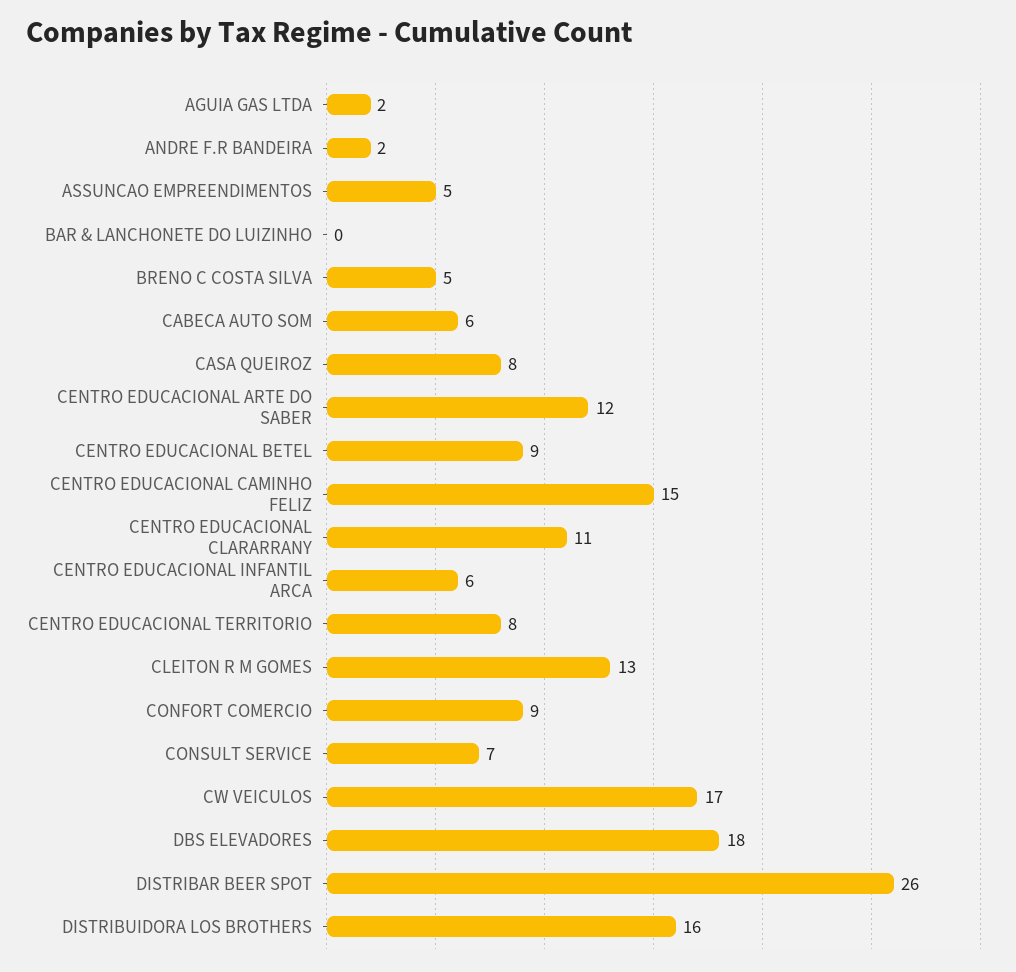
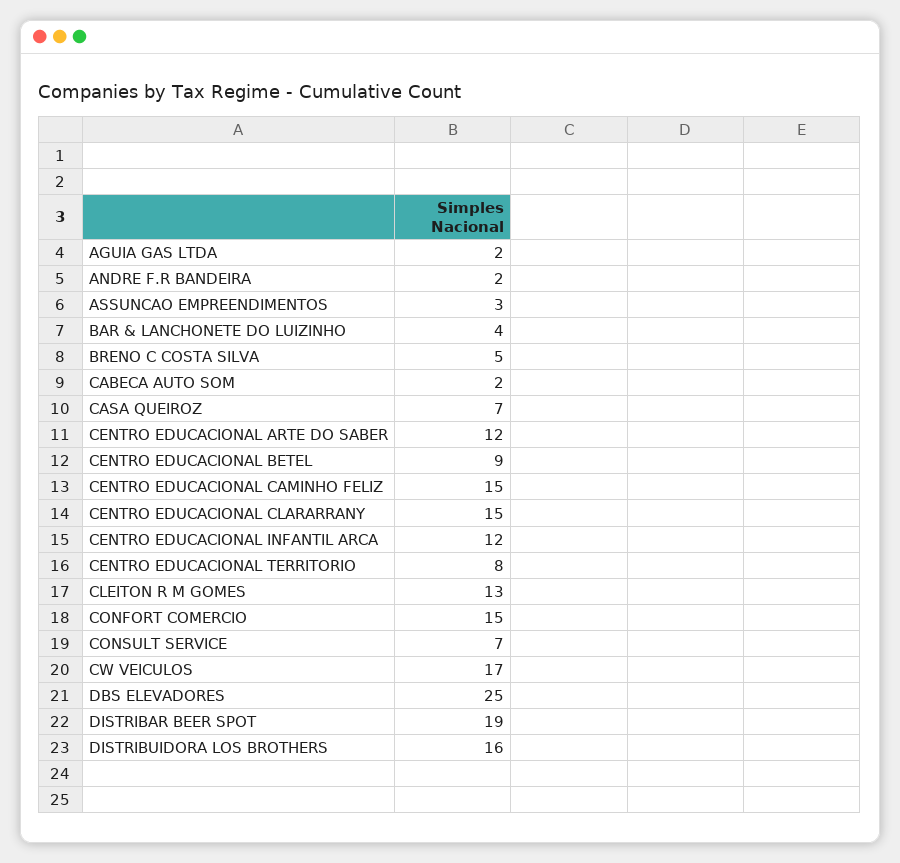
ASSUNCAO EMPREENDIMENTOS: 5 -> 3
BAR & LANCHONETE DO LUIZINHO: 0 -> 4
CABECA AUTO SOM: 6 -> 2
CASA QUEIROZ: 8 -> 7
CENTRO EDUCACIONAL CLARARRANY: 11 -> 15
CENTRO EDUCACIONAL INFANTIL ARCA: 6 -> 12
CONFORT COMERCIO: 9 -> 15
DBS ELEVADORES: 18 -> 25
DISTRIBAR BEER SPOT: 26 -> 19

